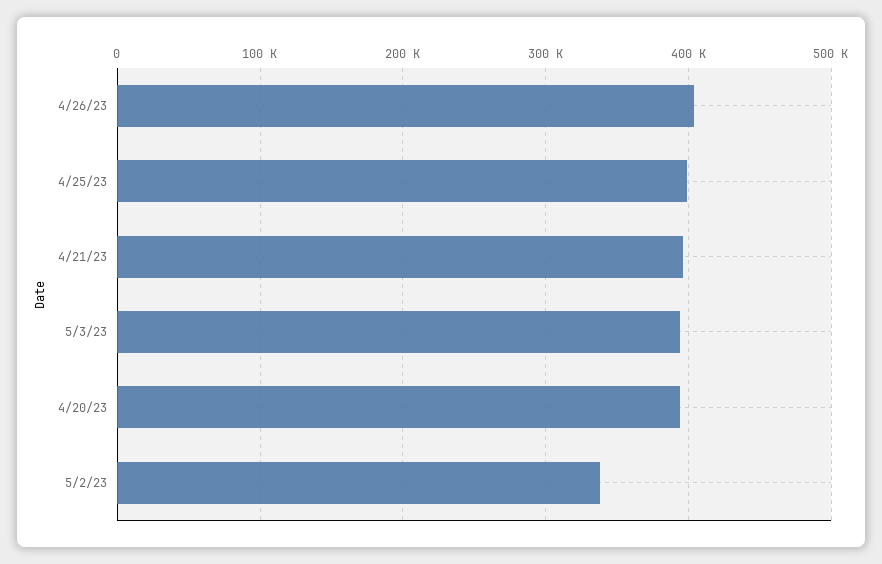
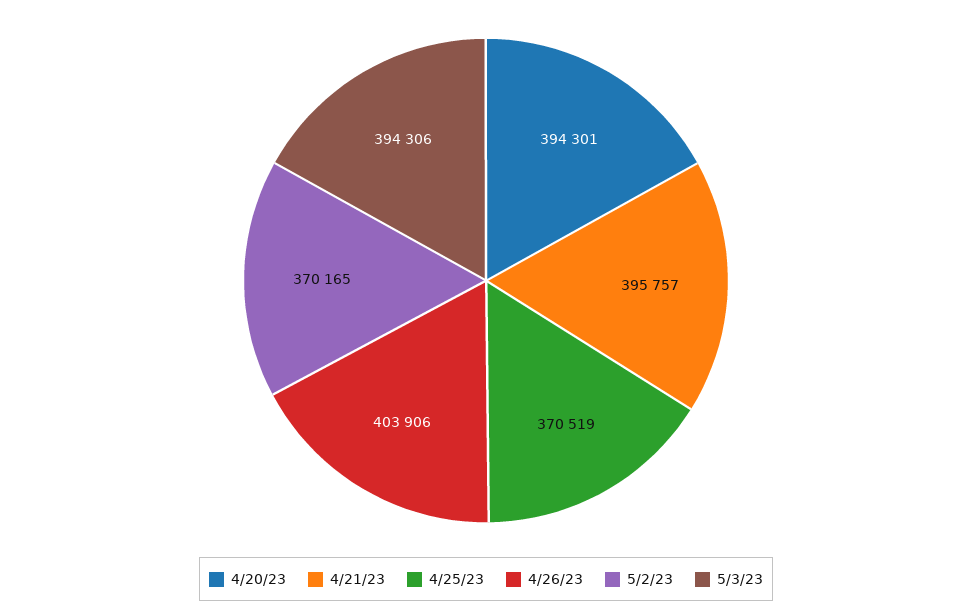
4/25/23: 400000 -> 370519
5/2/23: 340000 -> 370165

